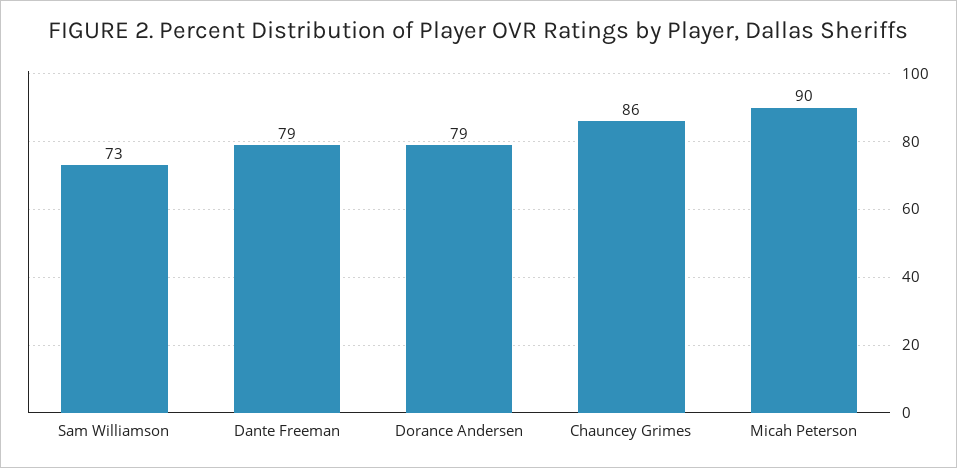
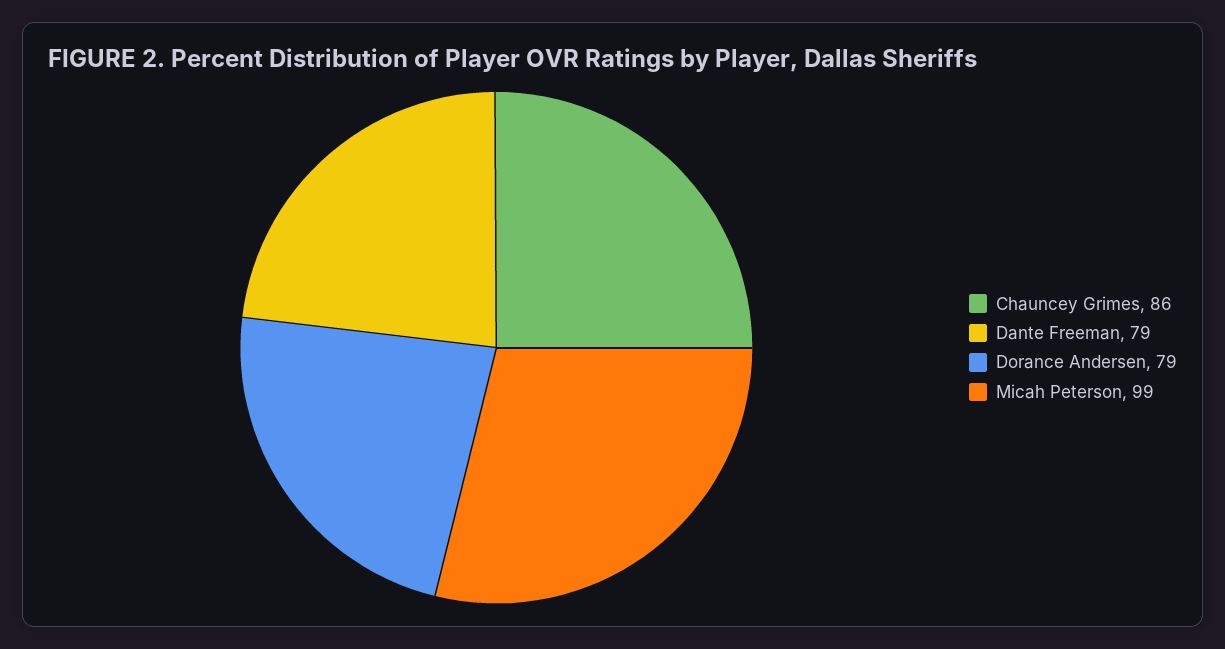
Sam Williamson: 73 -> none
Micah Peterson: 90 -> 99

